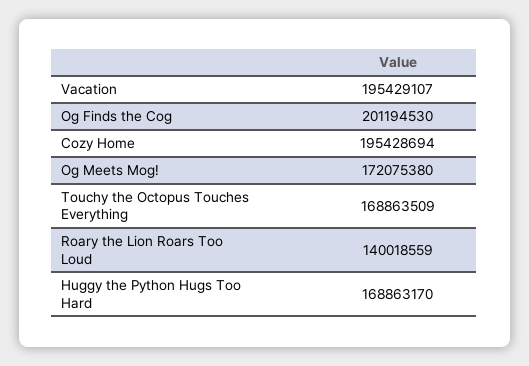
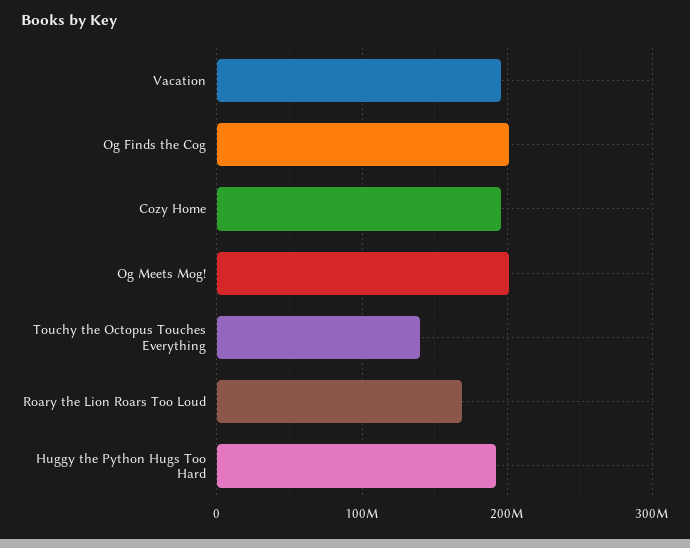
Og Meets Mog!: 172075380 -> 200000000
Touchy the Octopus Touches Everything: 168863509 -> 140000000
Roary the Lion Roars Too Loud: 140018559 -> 170000000
Huggy the Python Hugs Too Hard: 168863170 -> 190000000

